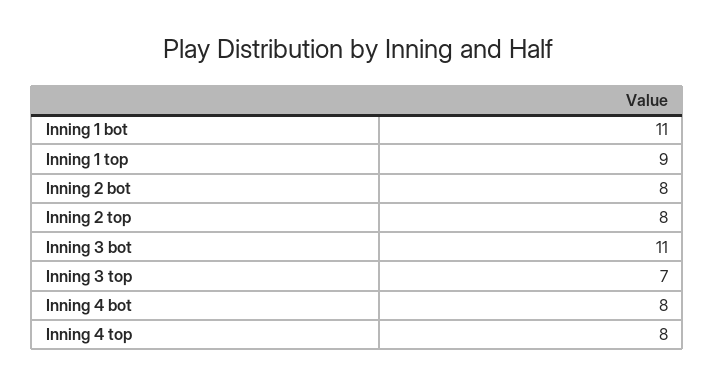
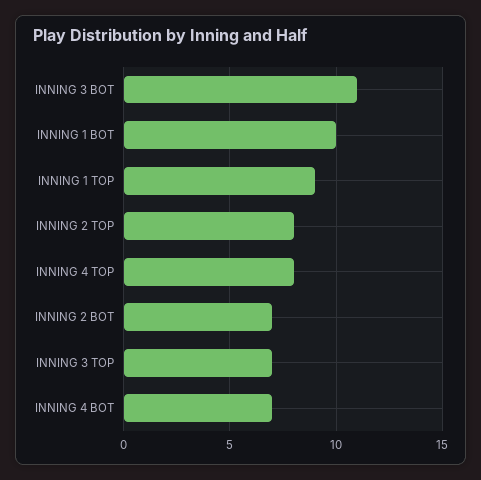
Inning 1 bot: 11 -> 10
Inning 2 bot: 8 -> 7
Inning 4 bot: 8 -> 7

